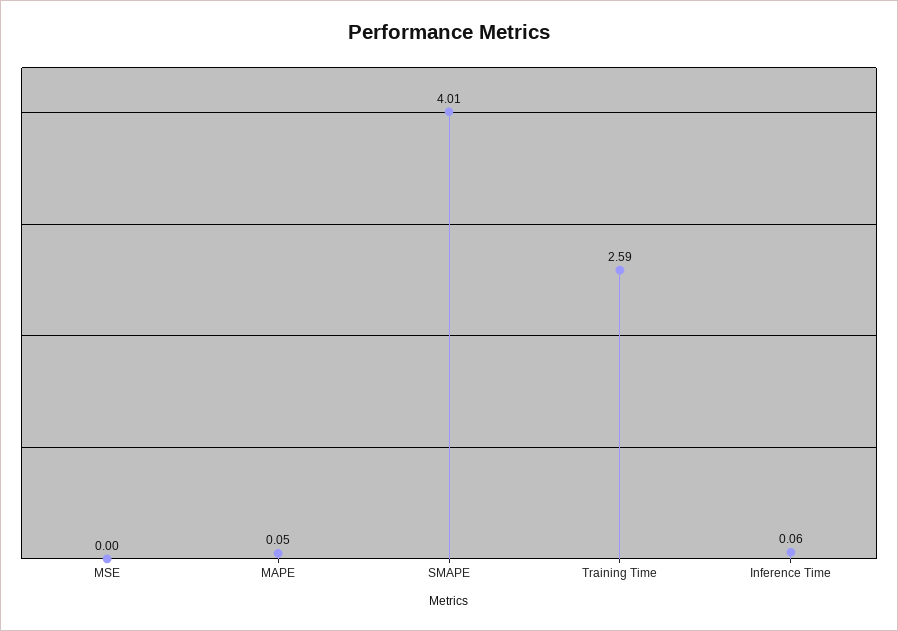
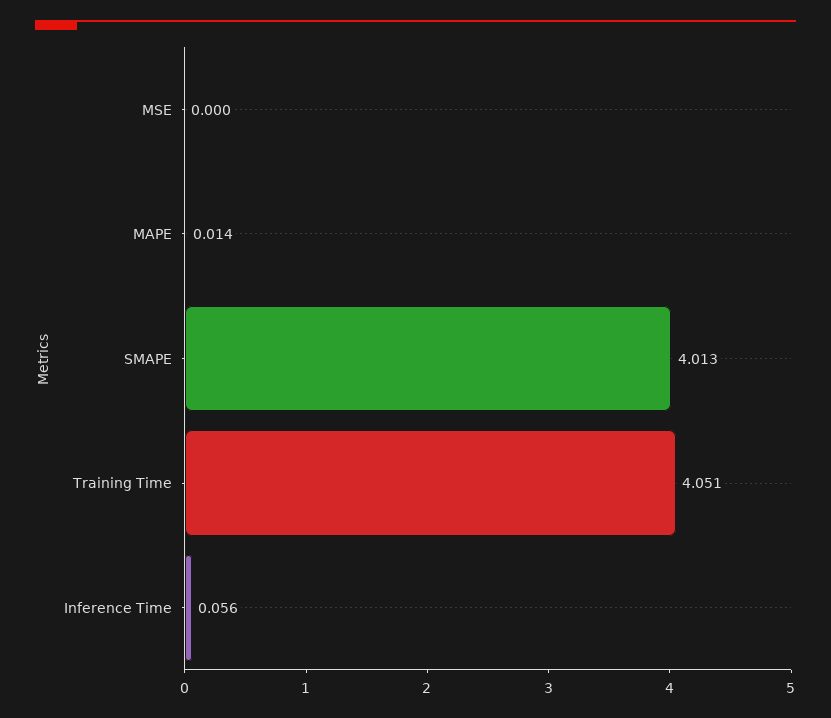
MAPE: 0.05 -> 0.014
Training Time: 2.59 -> 4.051

